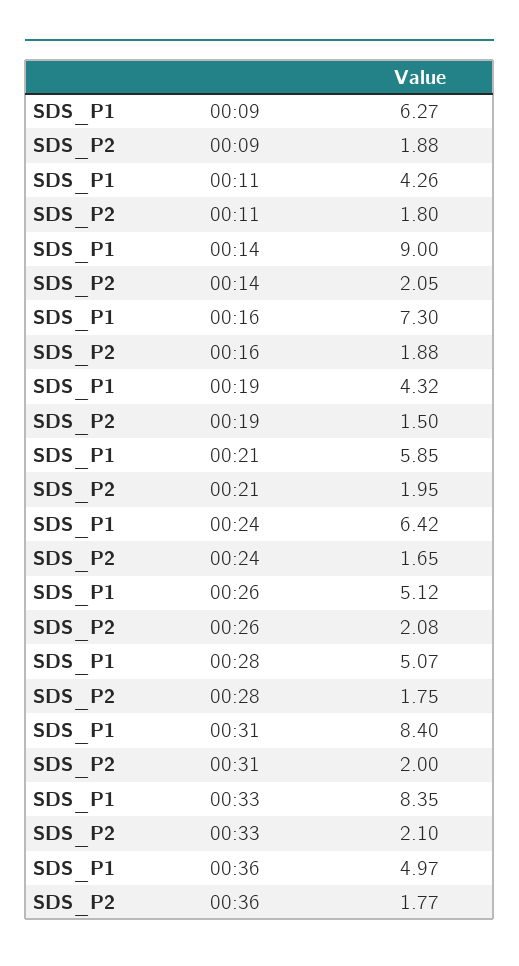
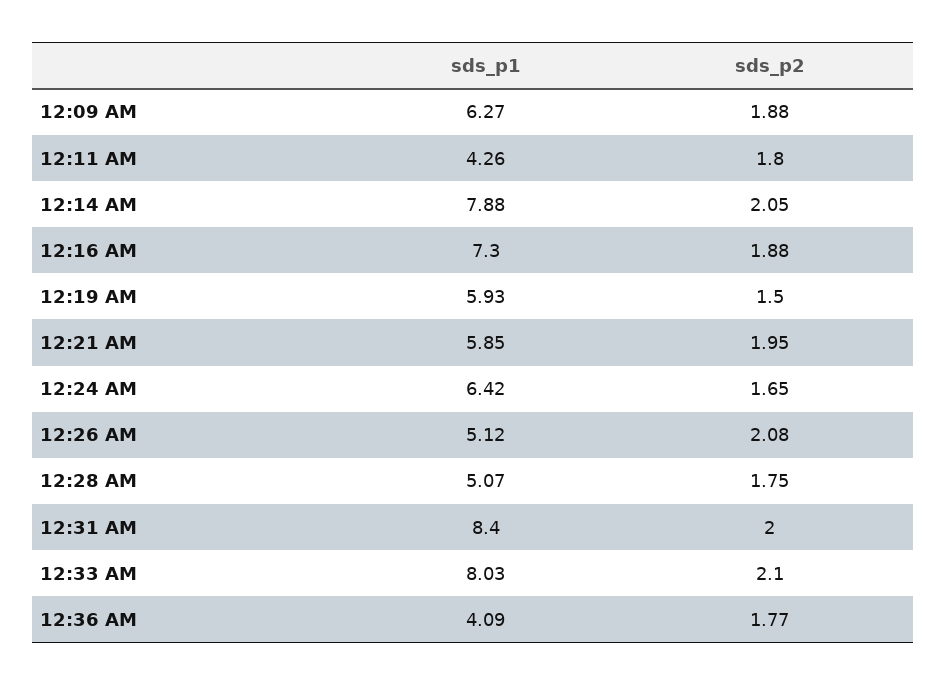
SDS_P1, 00:14: 9 -> 7.88
SDS_P1, 00:19: 4.32 -> 5.93
SDS_P1, 00:33: 8.35 -> 8.03
SDS_P1, 00:36: 4.97 -> 4.09

